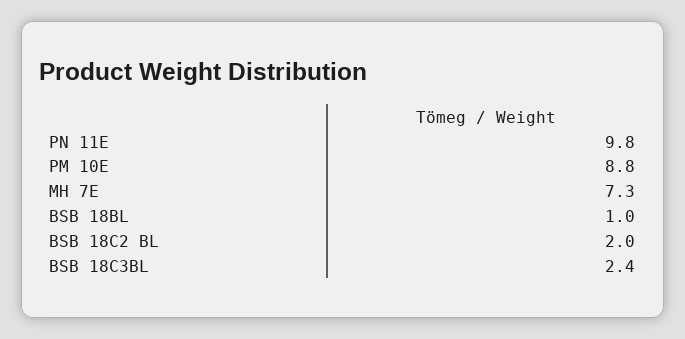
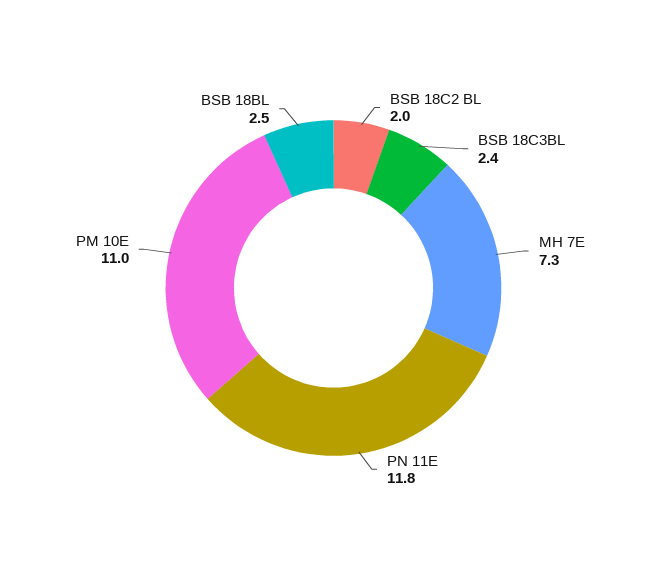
PN 11E: 9.8 -> 11.8
PM 10E: 8.8 -> 11
BSB 18BL: 1 -> 2.5

